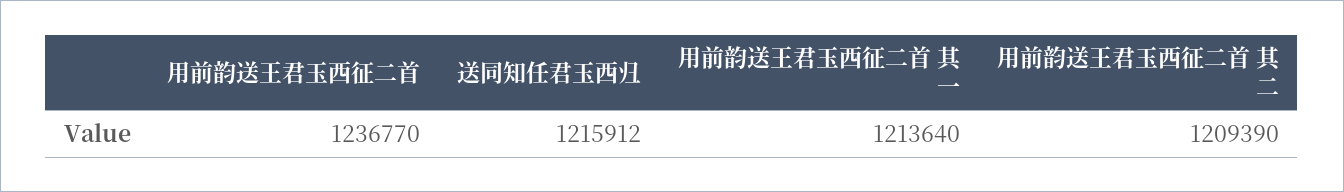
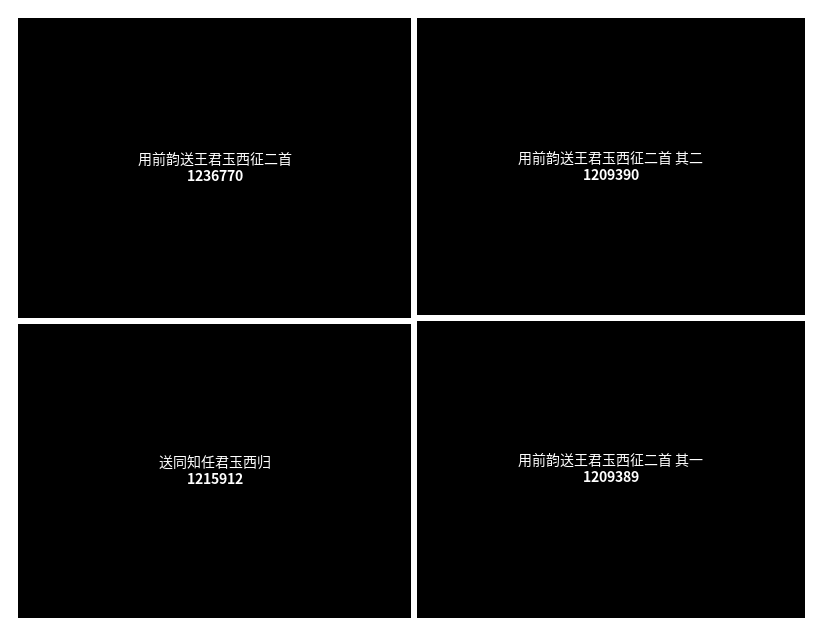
用前韵送王君玉西征二首 其一: 1213640 -> 1209389

